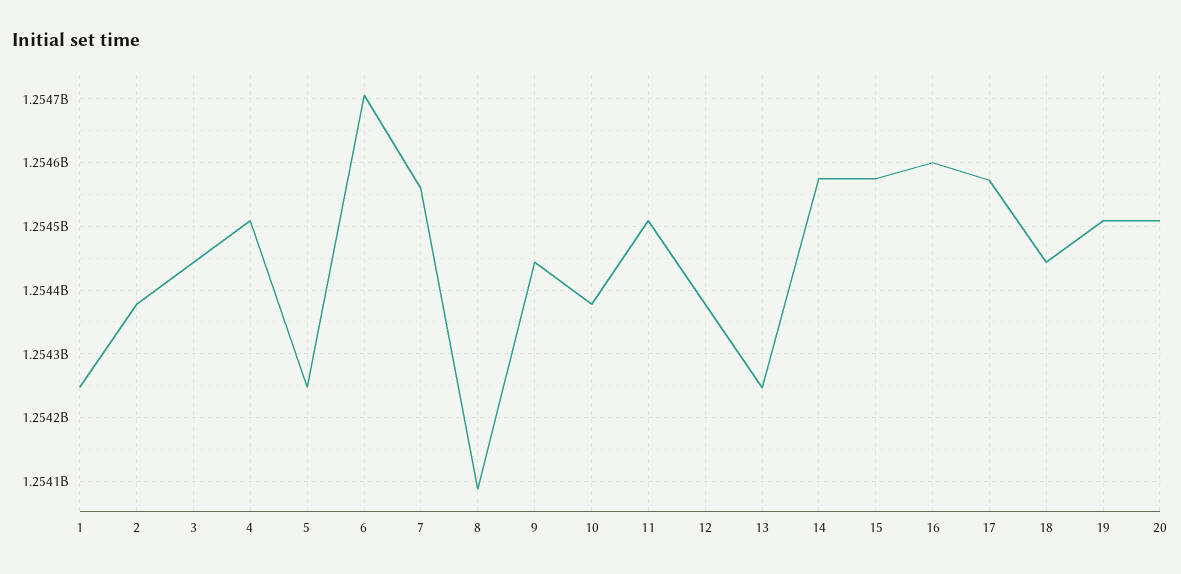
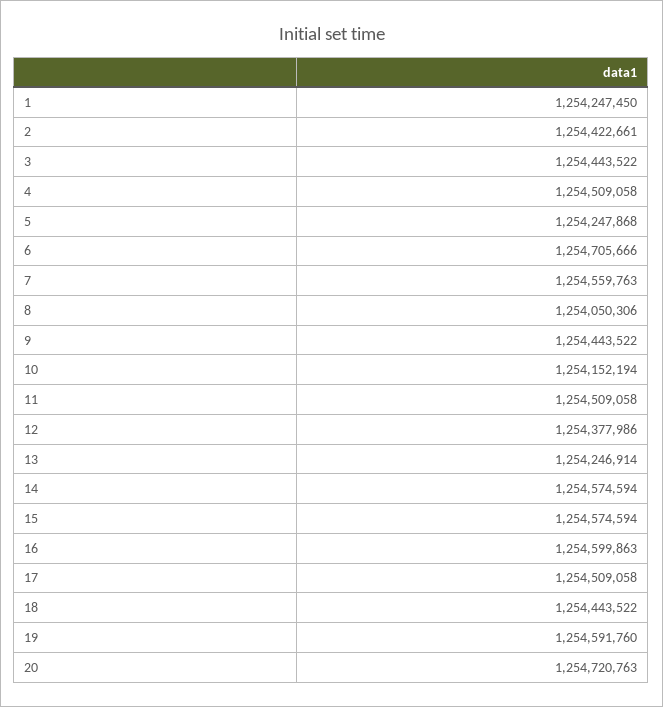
2: 1254380000 -> 1254422661
8: 1254090000 -> 1254050306
10: 1254380000 -> 1254152194
17: 1254570000 -> 1254509058
19: 1254510000 -> 1254591760
20: 1254510000 -> 1254720763

